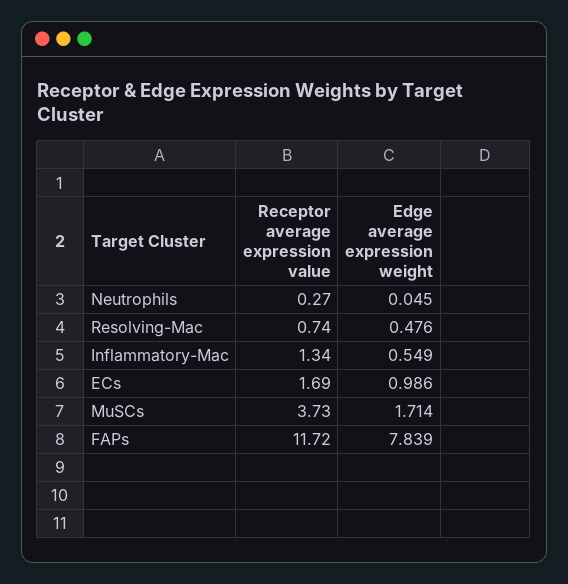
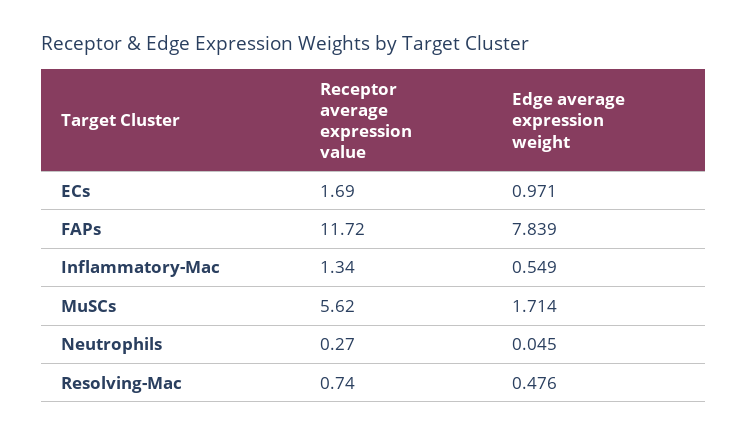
Edge average expression weight, ECs: 0.986 -> 0.971
Receptor average expression value, MuSCs: 3.73 -> 5.62

